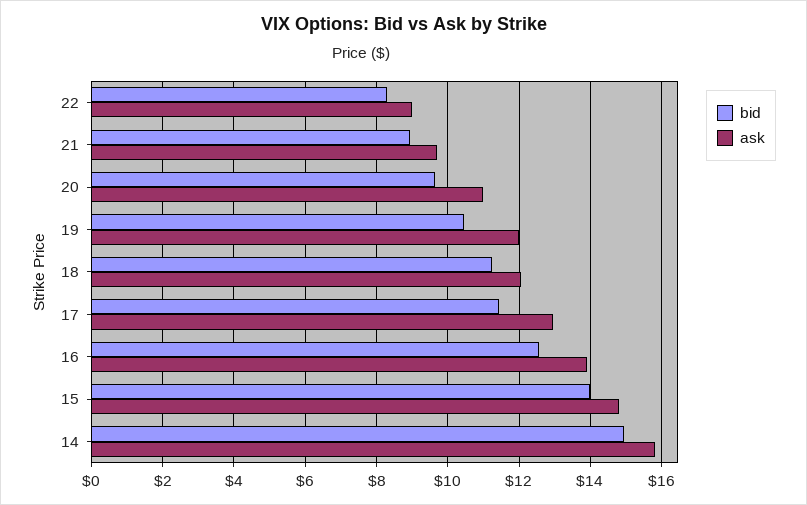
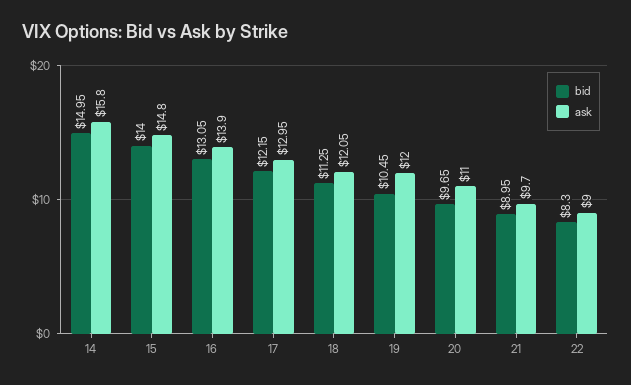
bid, 17: 11.4 -> 12.15
bid, 16: 12.6 -> 13.05

